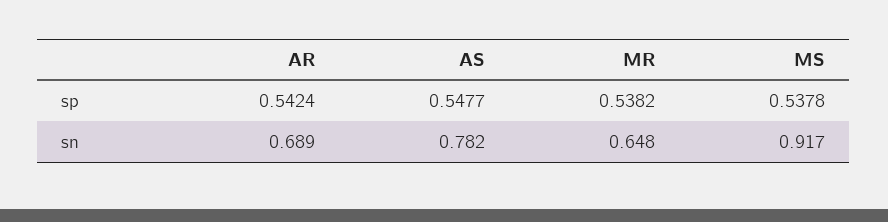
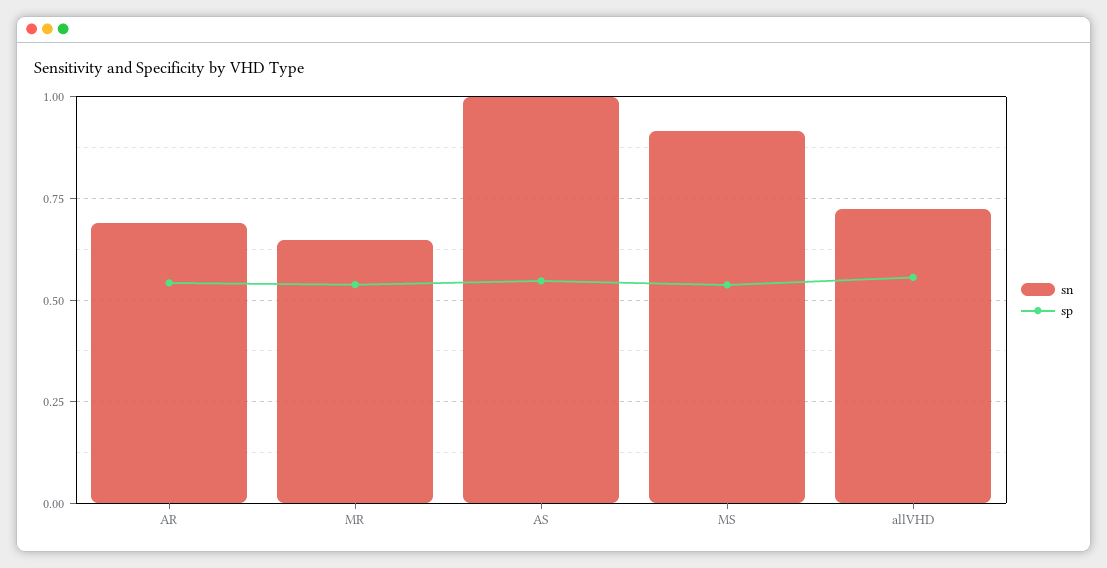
sn, AS: 0.782 -> 1
sn, allVHD: none -> 0.725
sp, allVHD: none -> 0.55

